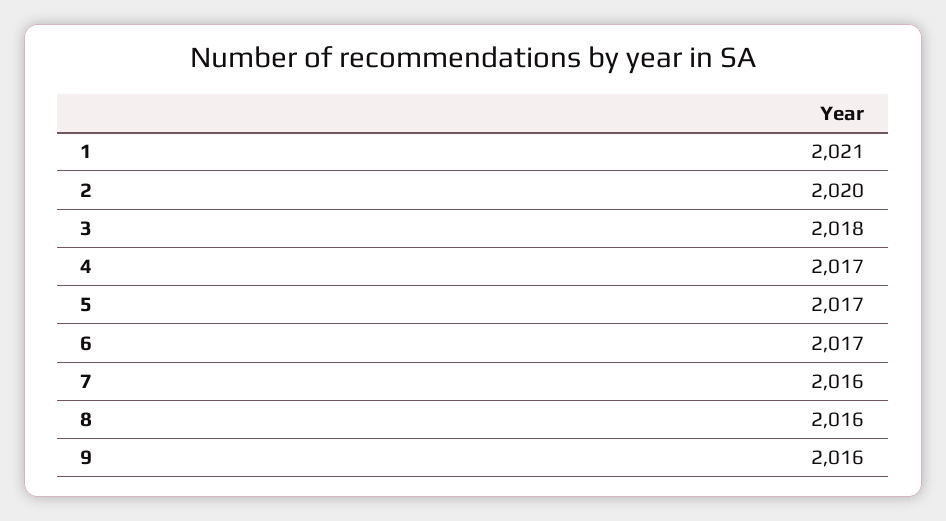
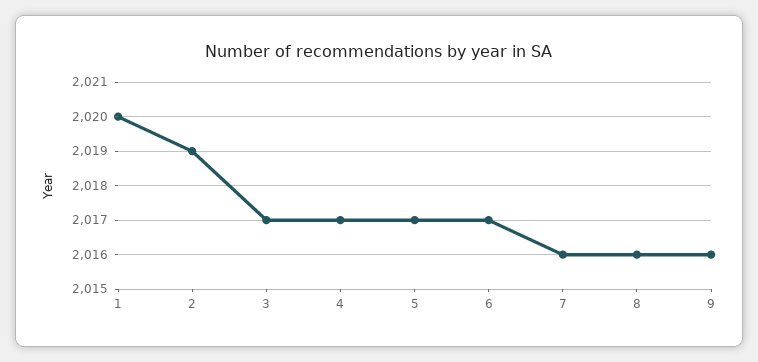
1: 2021 -> 2020
2: 2020 -> 2019
3: 2018 -> 2017

